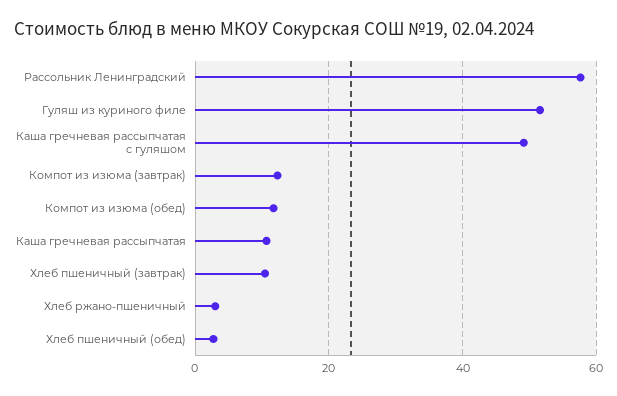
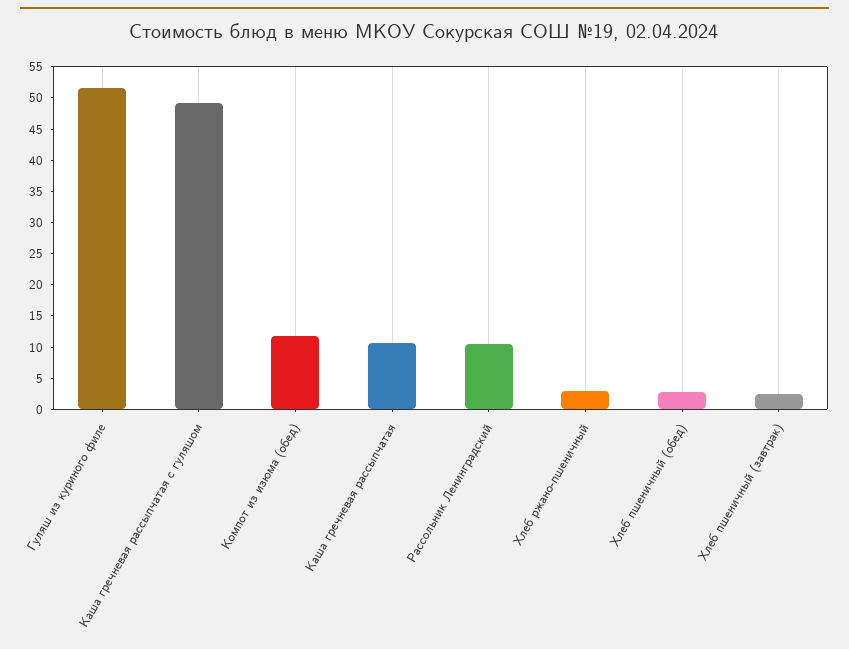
Рассольник Ленинградский: 58 -> 10
Компот из изюма (завтрак): 12 -> none
Хлеб пшеничный (завтрак): 10 -> 2.5

